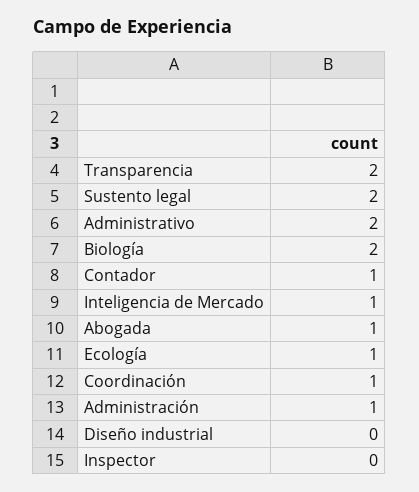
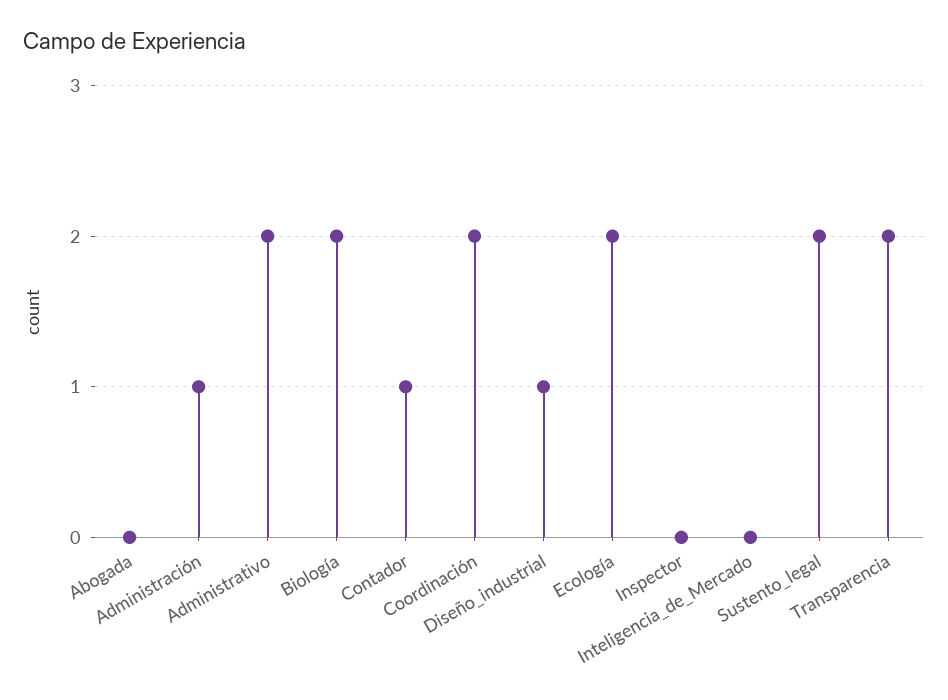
Inteligencia de Mercado: 1 -> 0
Abogada: 1 -> 0
Ecología: 1 -> 2
Coordinación: 1 -> 2
Diseño industrial: 0 -> 1

